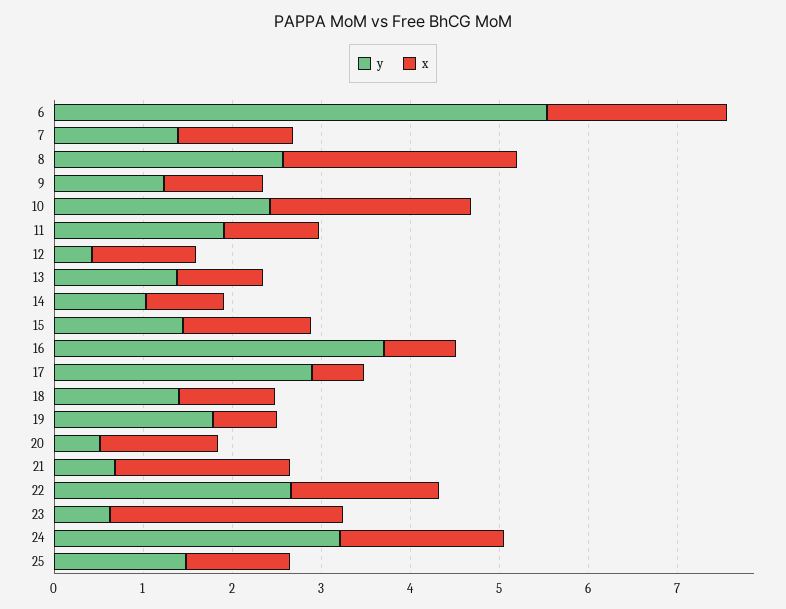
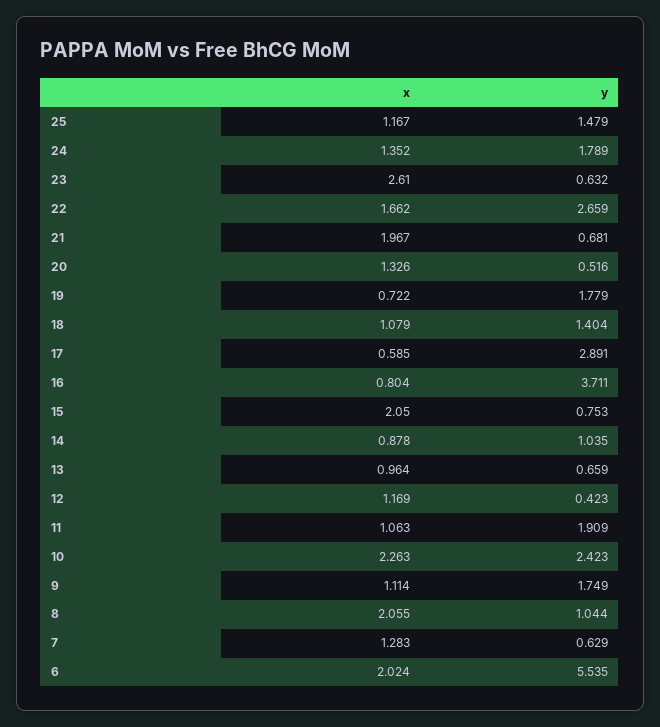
y, 7: 1.4 -> 0.629
y, 8: 2.6 -> 1.044
x, 8: 2.6 -> 2.055
y, 9: 1.2 -> 1.749
y, 13: 1.4 -> 0.659
y, 15: 1.4 -> 0.753
x, 15: 1.4 -> 2.05
y, 24: 3.2 -> 1.789
x, 24: 1.8 -> 1.352

